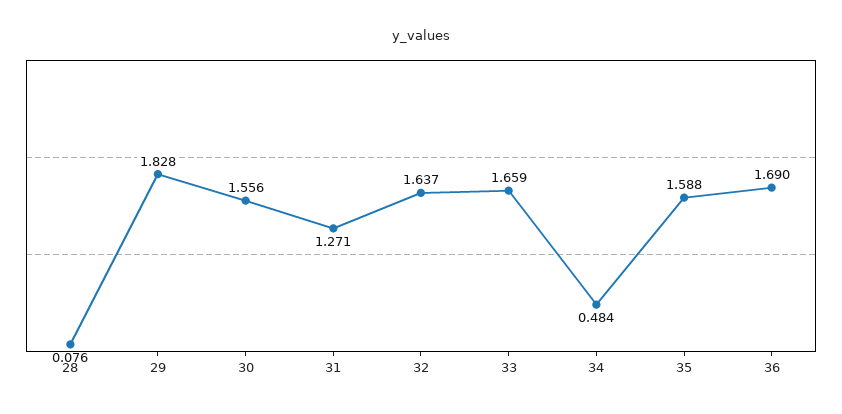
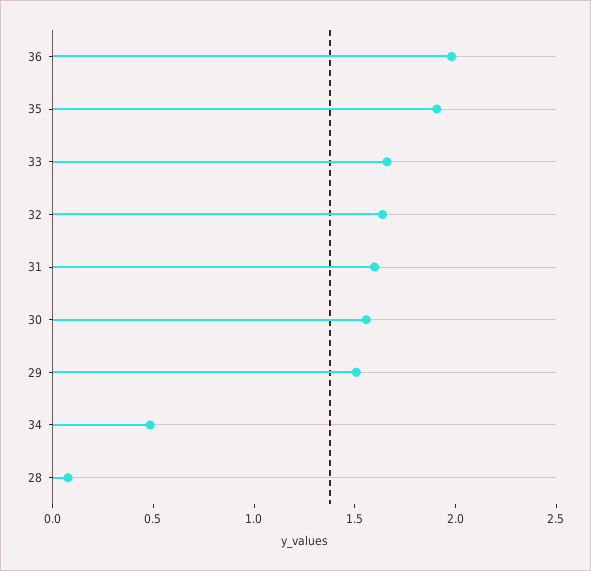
29: 1.828 -> 1.5
31: 1.271 -> 1.6
35: 1.588 -> 1.9
36: 1.69 -> 2

